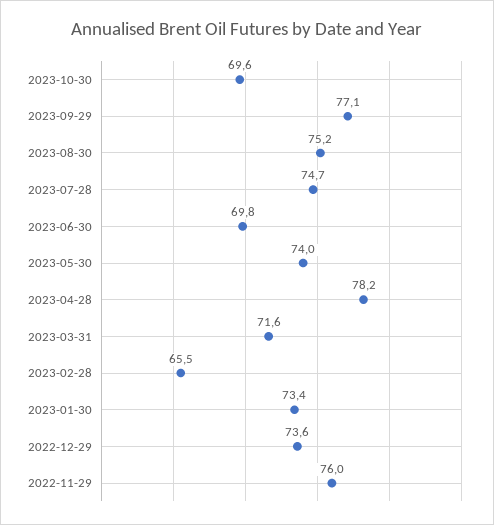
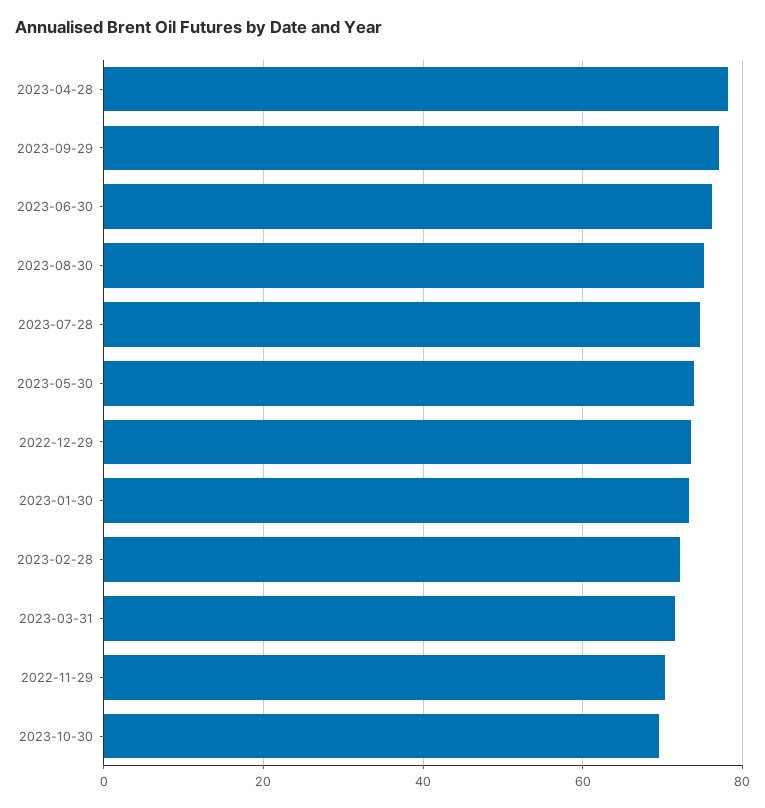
2023-06-30: 69.8 -> 76
2023-02-28: 65.5 -> 72
2022-11-29: 76 -> 70

